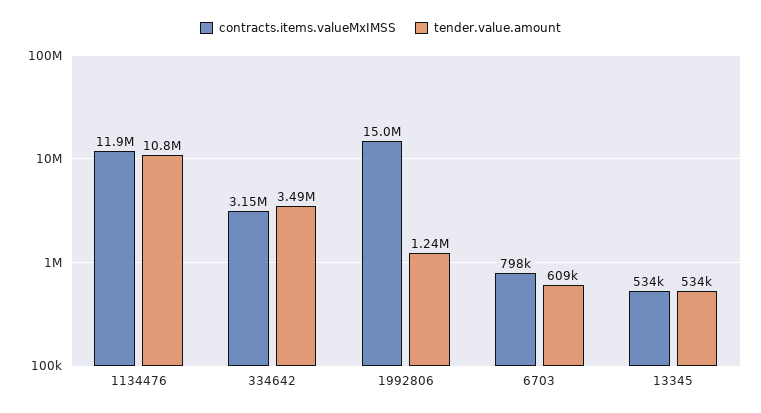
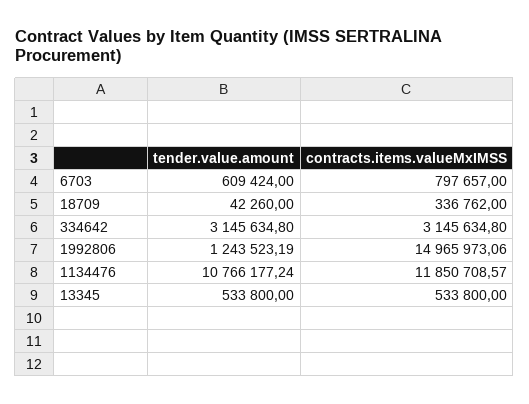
tender.value.amount, 334642: 3490000 -> 3145634.8
tender.value.amount, 18709: none -> 42260
contracts.items.valueMxIMSS, 18709: none -> 336762

